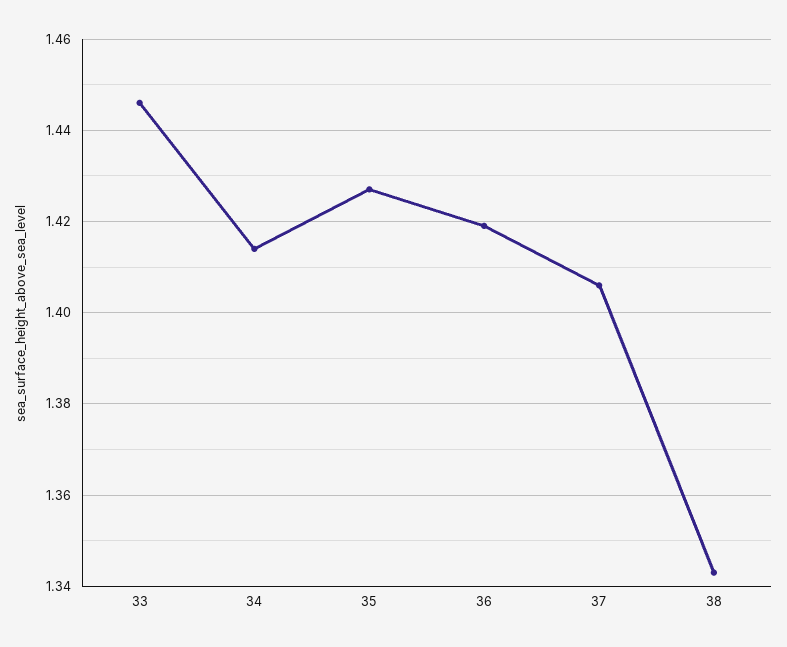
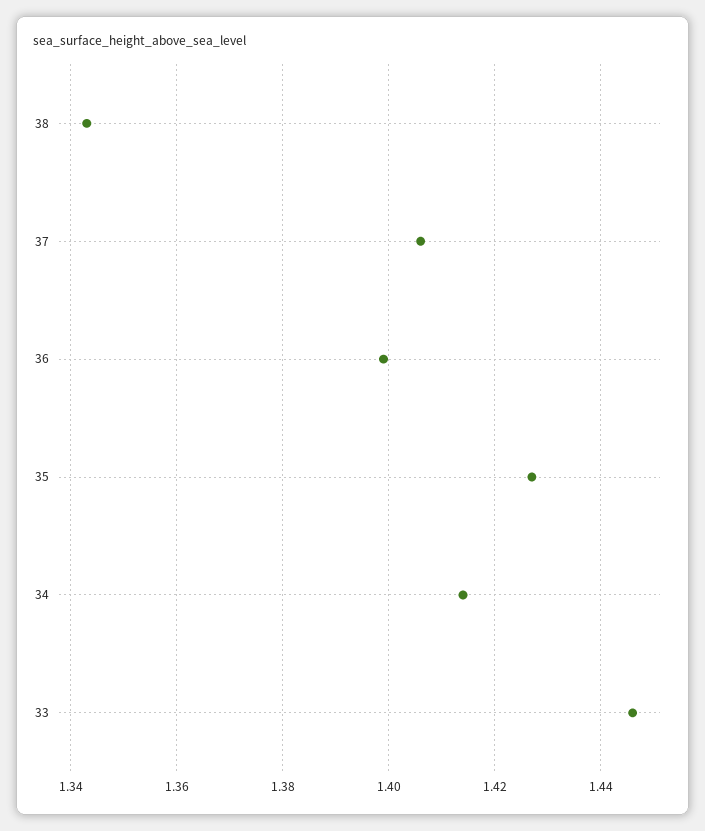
36: 1.42 -> 1.4

